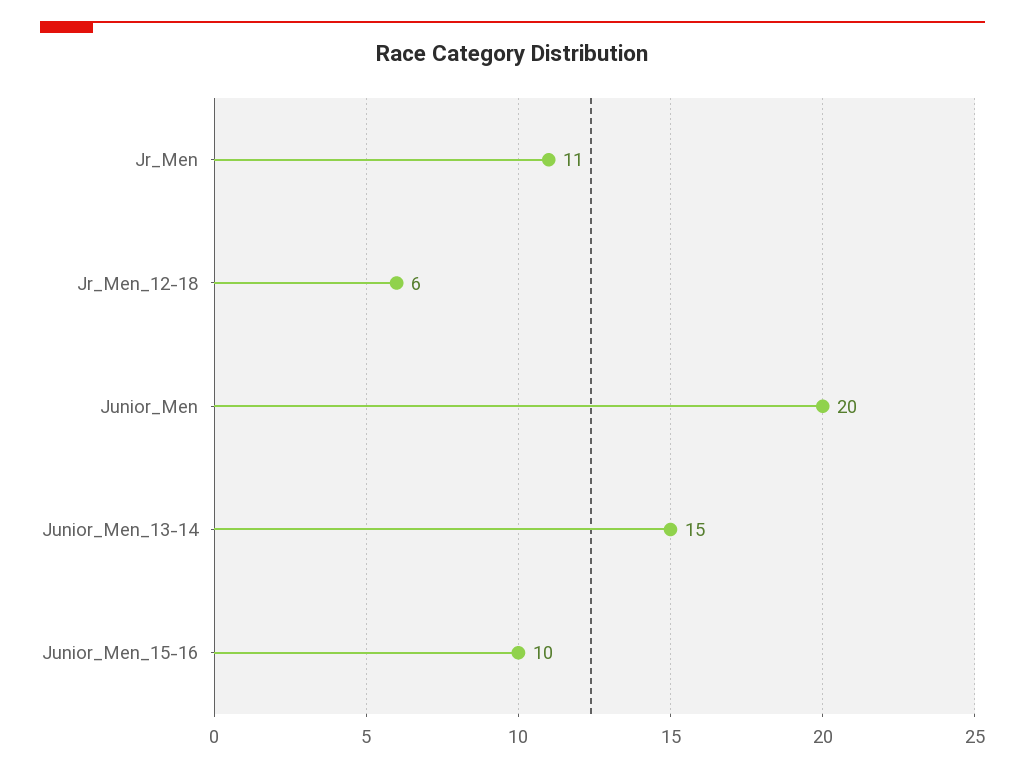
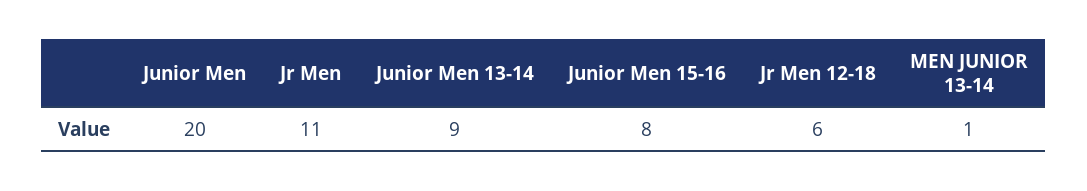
Junior_Men_13-14: 15 -> 9
Junior_Men_15-16: 10 -> 8
MEN JUNIOR 13-14: none -> 1

